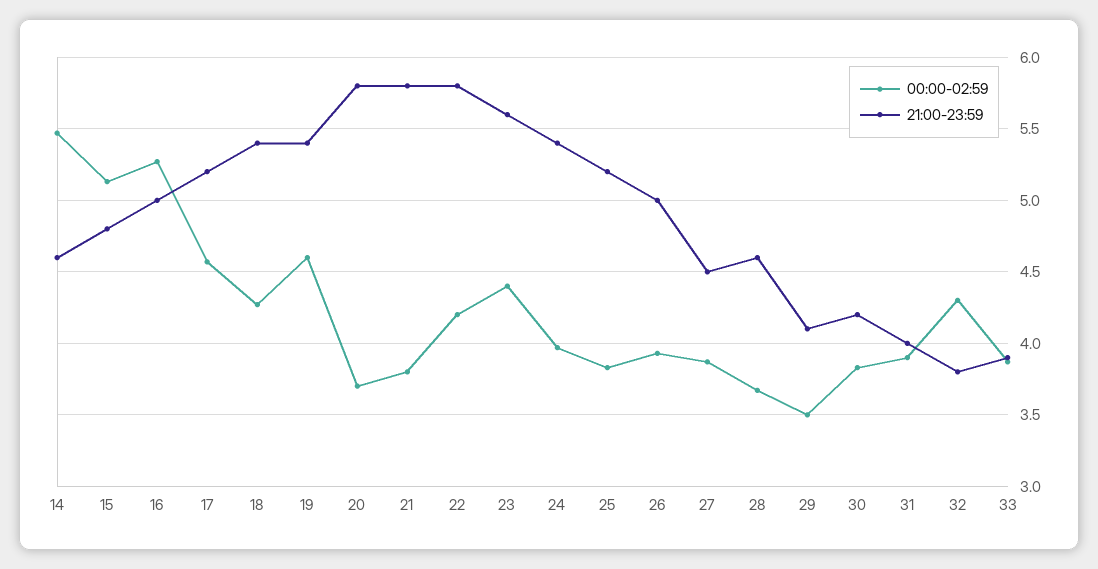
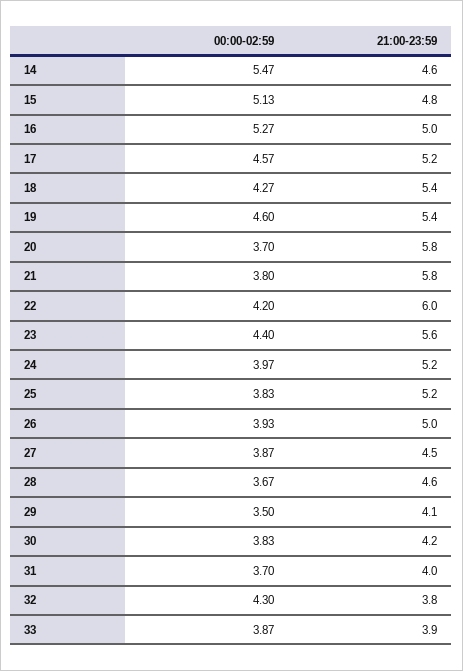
21:00-23:59, 22: 5.8 -> 6
21:00-23:59, 24: 5.4 -> 5.2
00:00-02:59, 31: 3.9 -> 3.7

